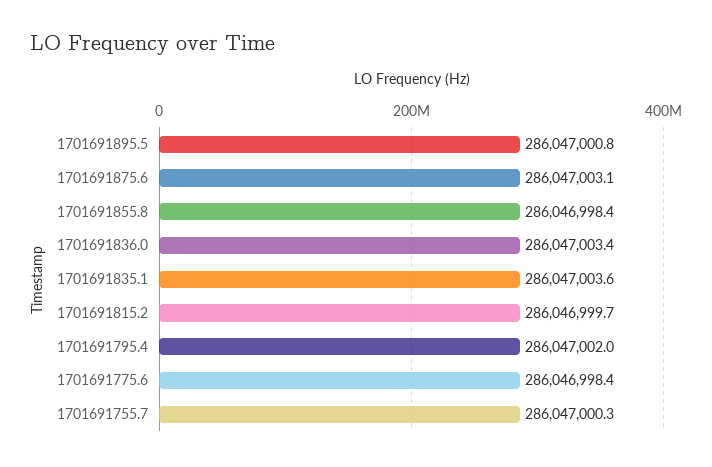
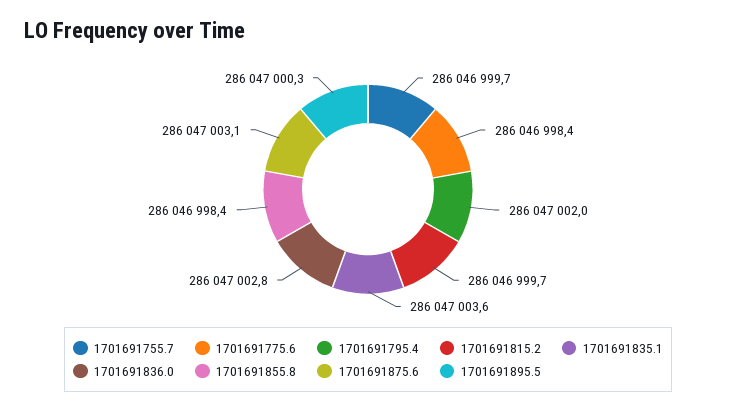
1701691895.5: 286047000.8 -> 286047000.3
1701691836.0: 286047003.4 -> 286047002.8
1701691755.7: 286047000.3 -> 286046999.7

